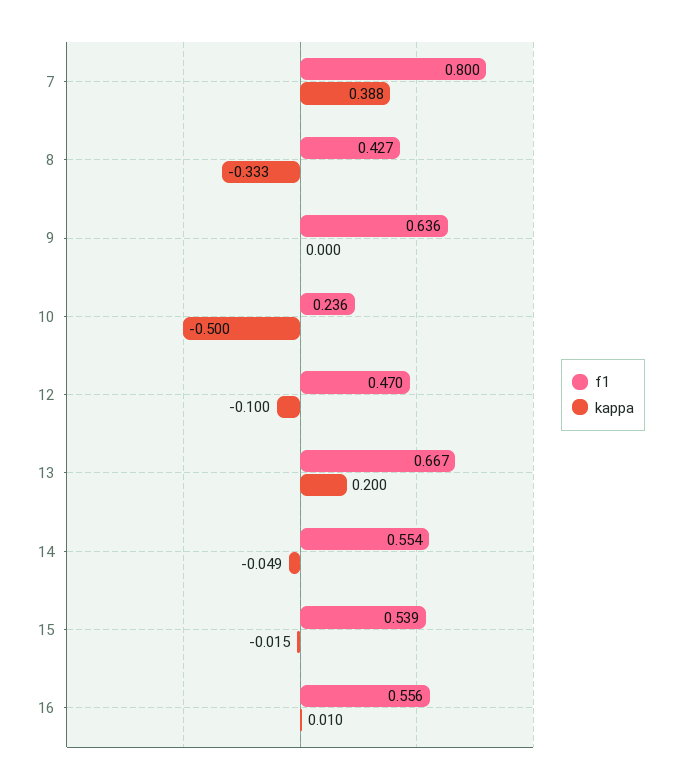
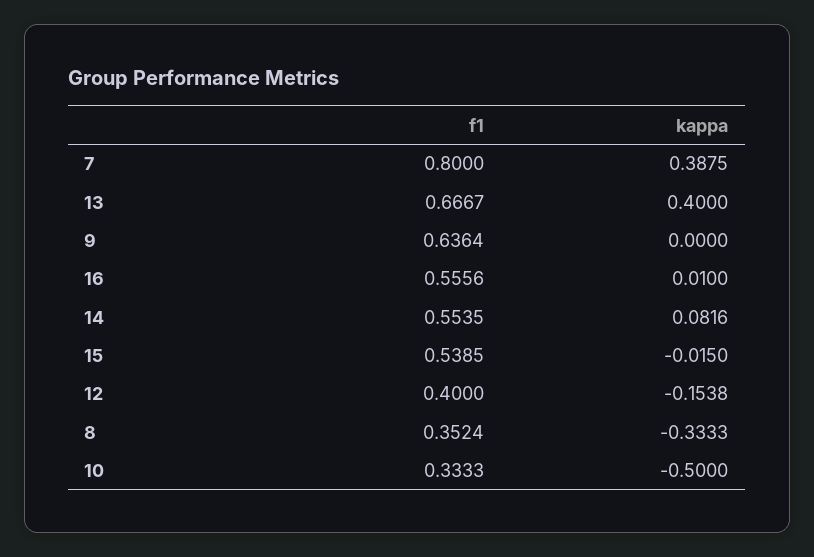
f1, 8: 0.427 -> 0.3524
f1, 10: 0.236 -> 0.3333
f1, 12: 0.47 -> 0.4
kappa, 12: -0.1 -> -0.1538
kappa, 13: 0.2 -> 0.4
kappa, 14: -0.049 -> 0.0816

